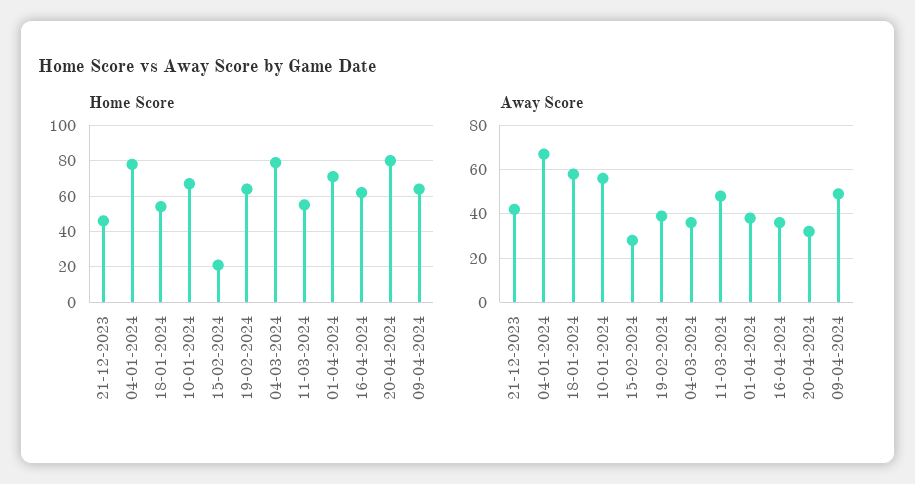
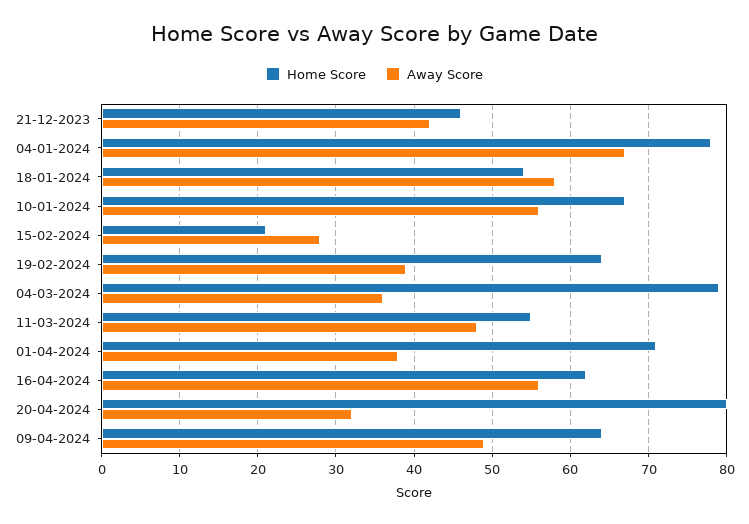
Away Score, 16-04-2024: 35 -> 56

